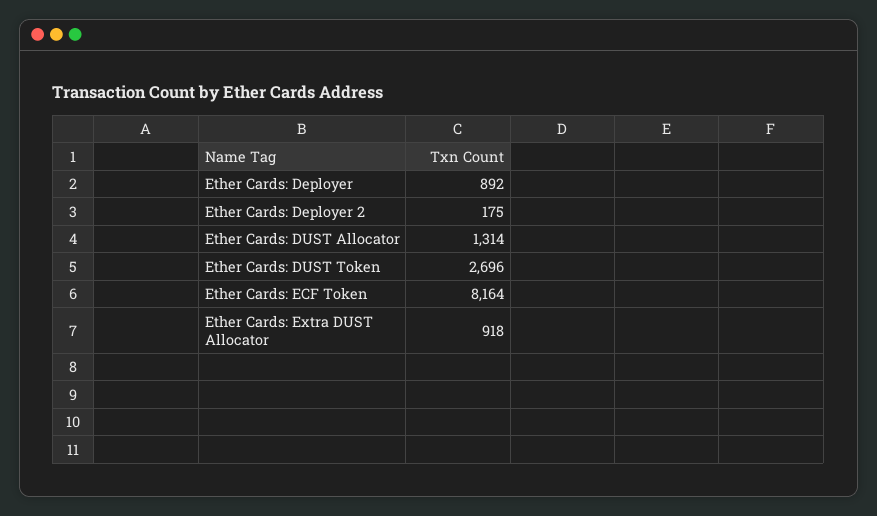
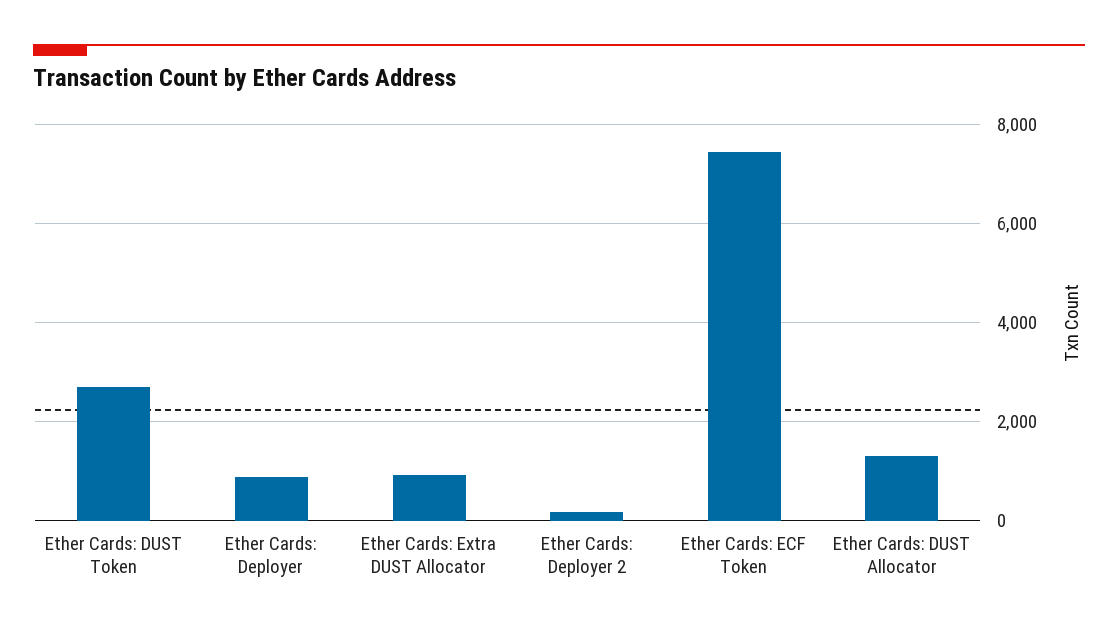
Ether Cards: ECF Token: 8164 -> 7400

